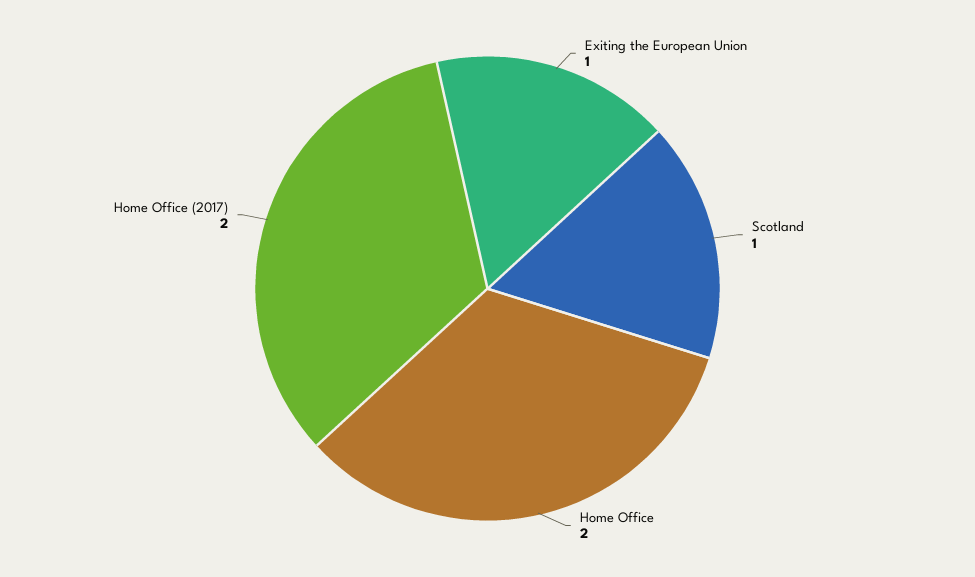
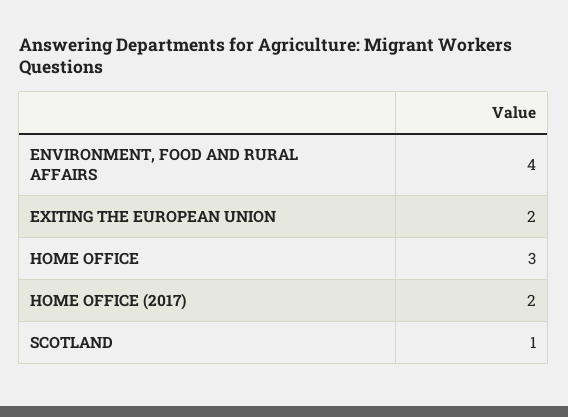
Exiting the European Union: 1 -> 2
Home Office: 2 -> 3
ENVIRONMENT, FOOD AND RURAL AFFAIRS: none -> 4

